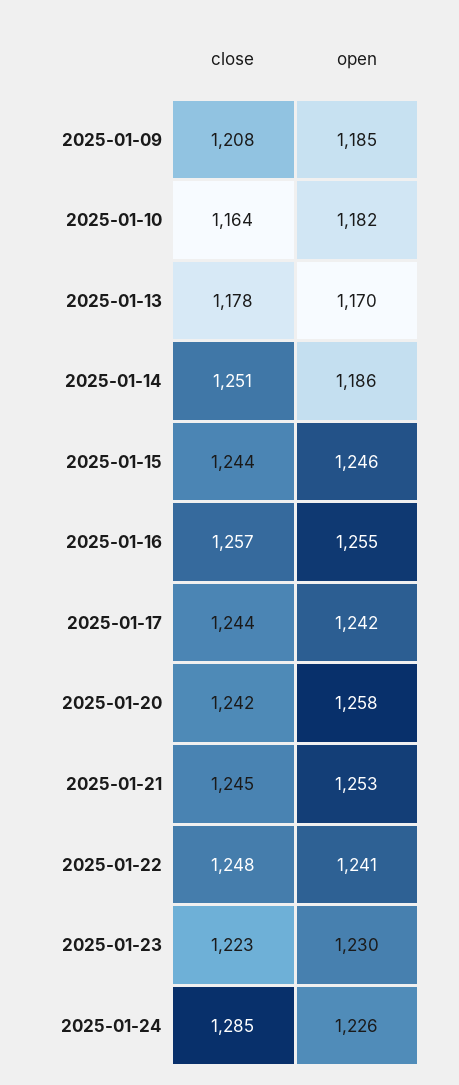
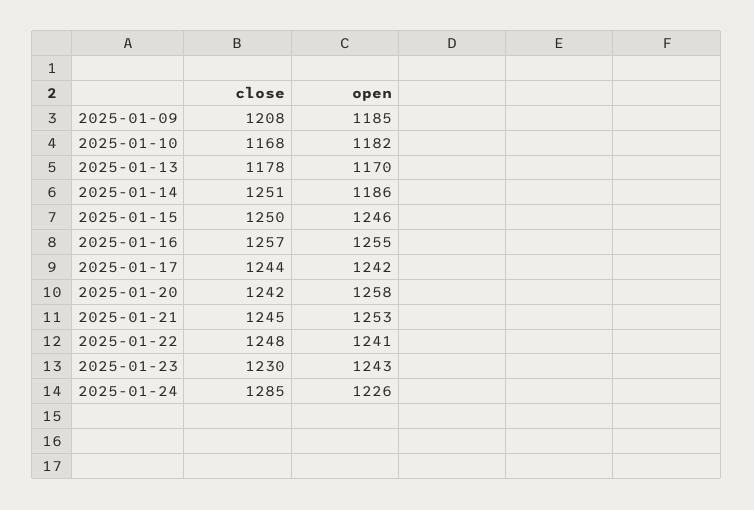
close, 2025-01-10: 1164 -> 1168
close, 2025-01-15: 1244 -> 1250
close, 2025-01-23: 1223 -> 1230
open, 2025-01-23: 1230 -> 1243

